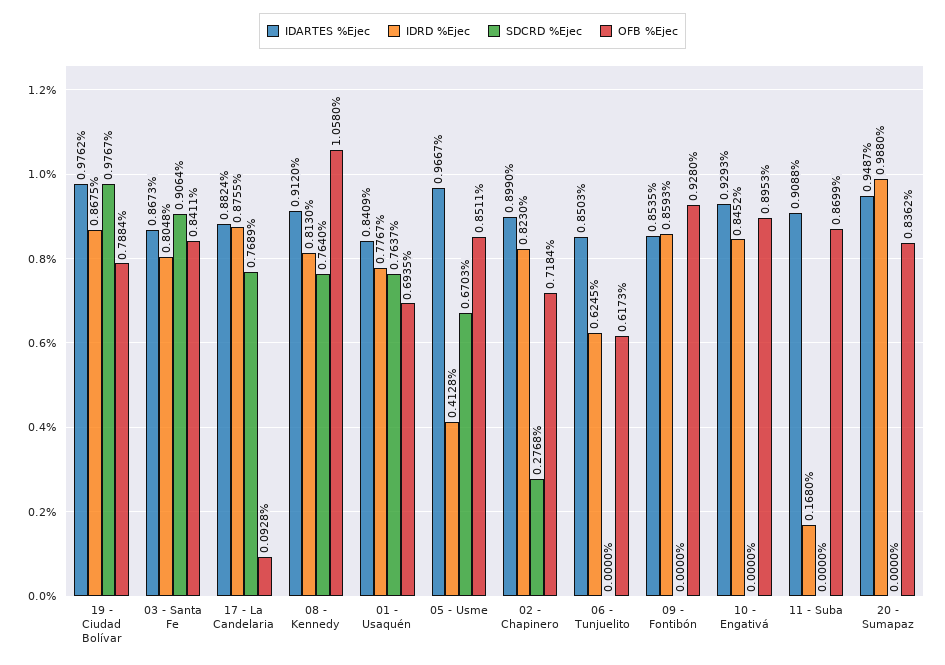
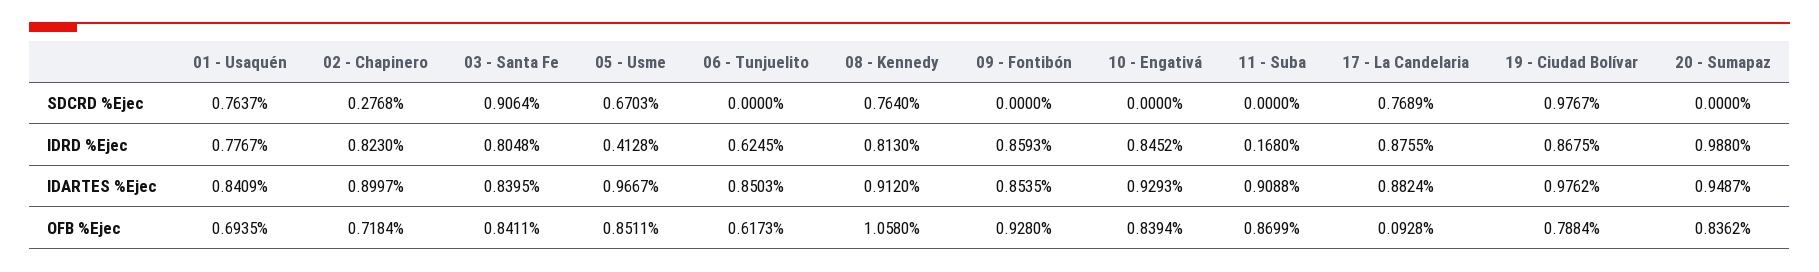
IDARTES %Ejec, 03 - Santa Fe: 0.8673 -> 0.8395
IDARTES %Ejec, 02 - Chapinero: 0.899 -> 0.8997
OFB %Ejec, 10 - Engativá: 0.8953 -> 0.8394

